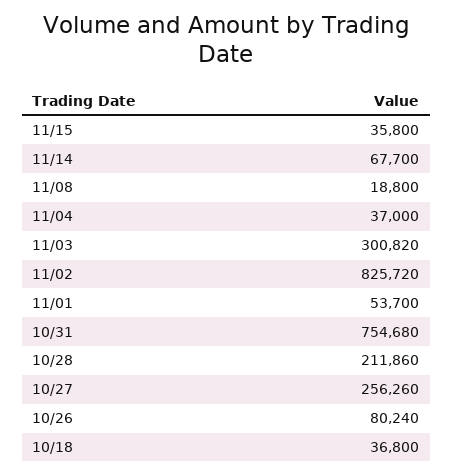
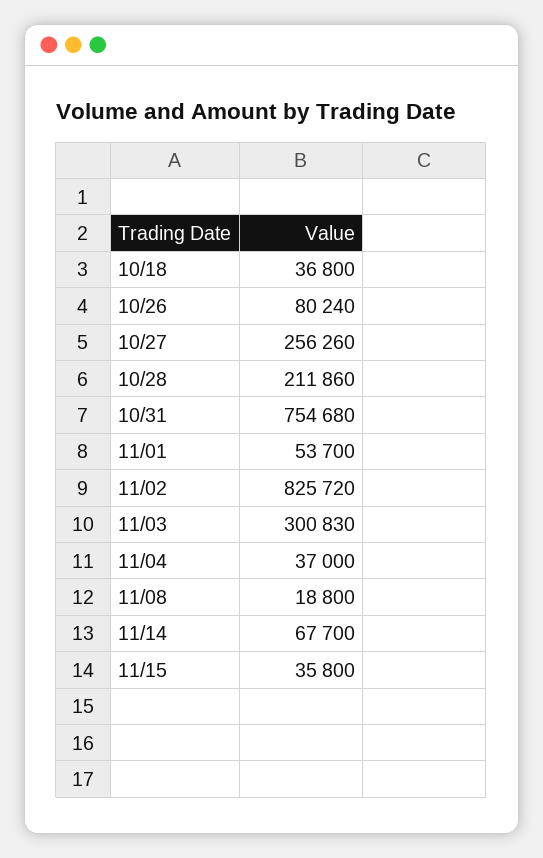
11/03: 300820 -> 300830

